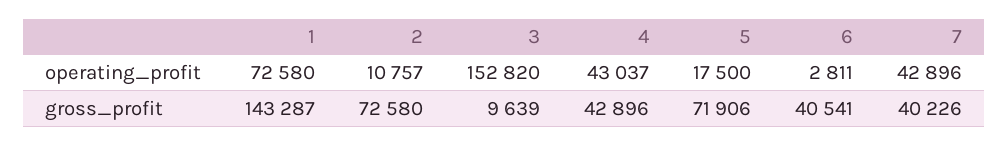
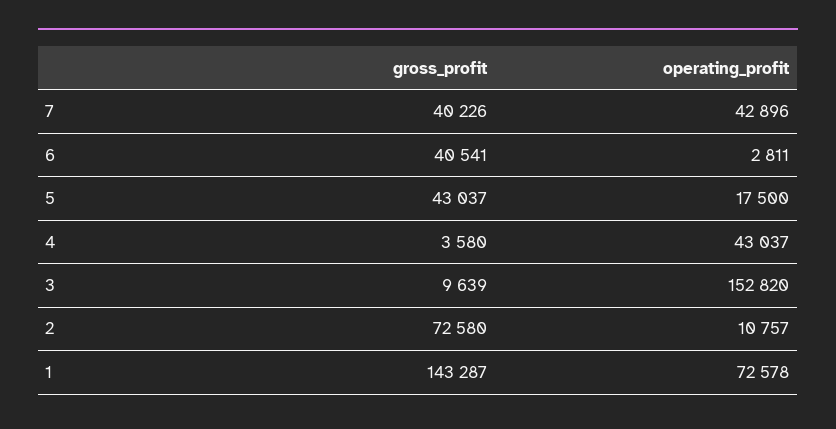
1, operating_profit: 72580 -> 72578
4, gross_profit: 42896 -> 3580
5, gross_profit: 71906 -> 43037

